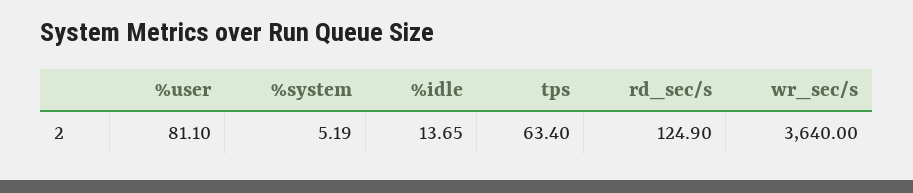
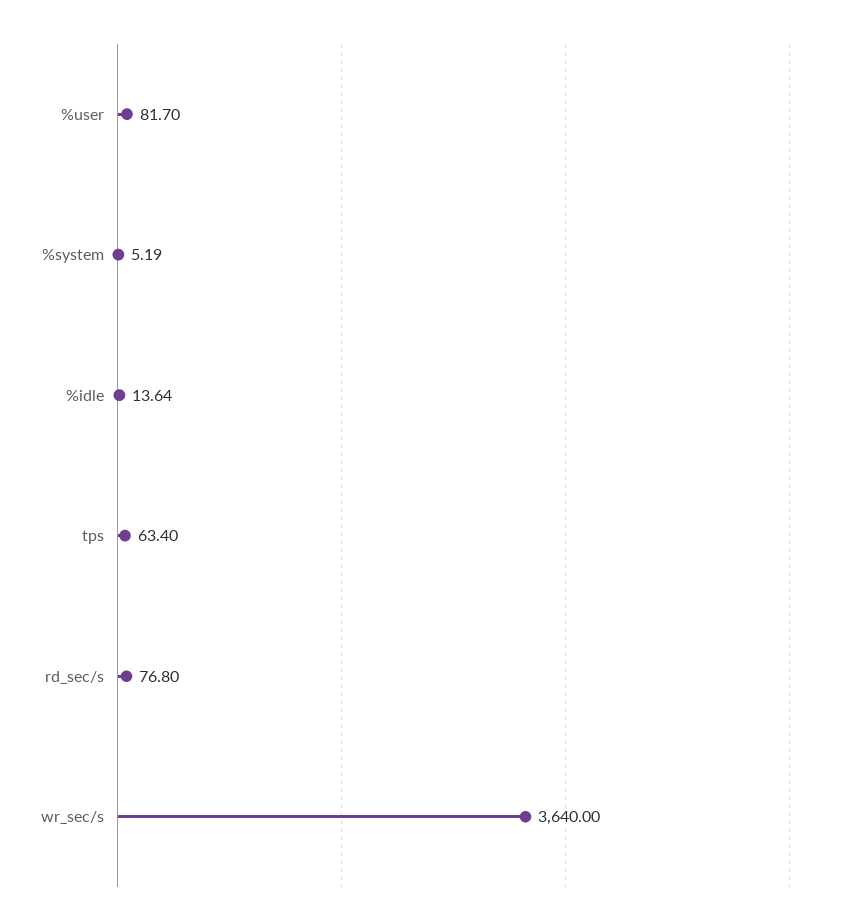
%user: 81.1 -> 81.7
%idle: 13.65 -> 13.64
rd_sec/s: 124.9 -> 76.8

